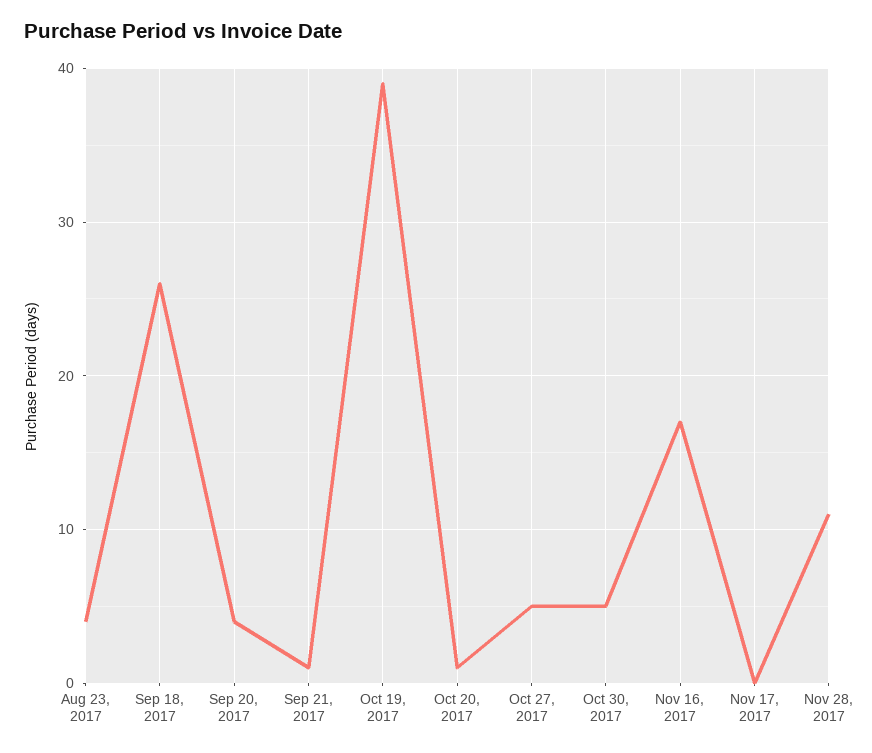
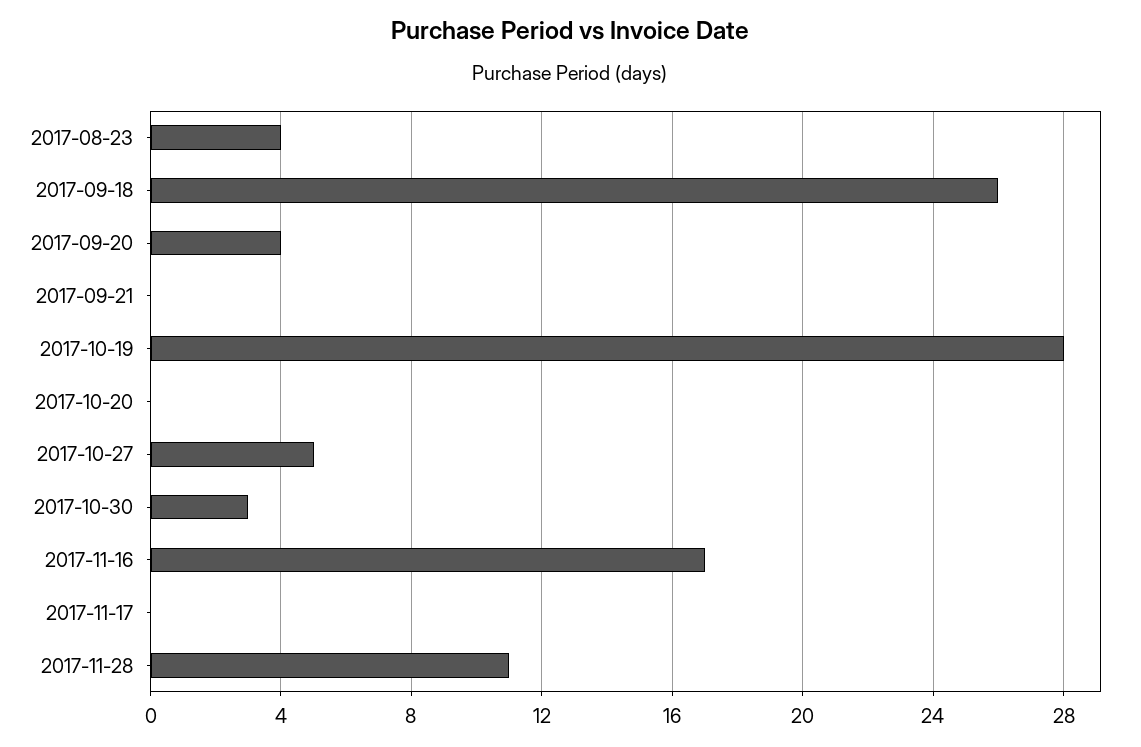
Sep 21, 2017: 1 -> 0
Oct 19, 2017: 39 -> 28
Oct 20, 2017: 1 -> 0
Oct 30, 2017: 5 -> 3

